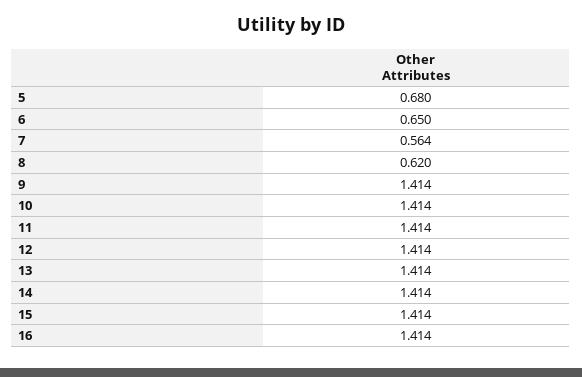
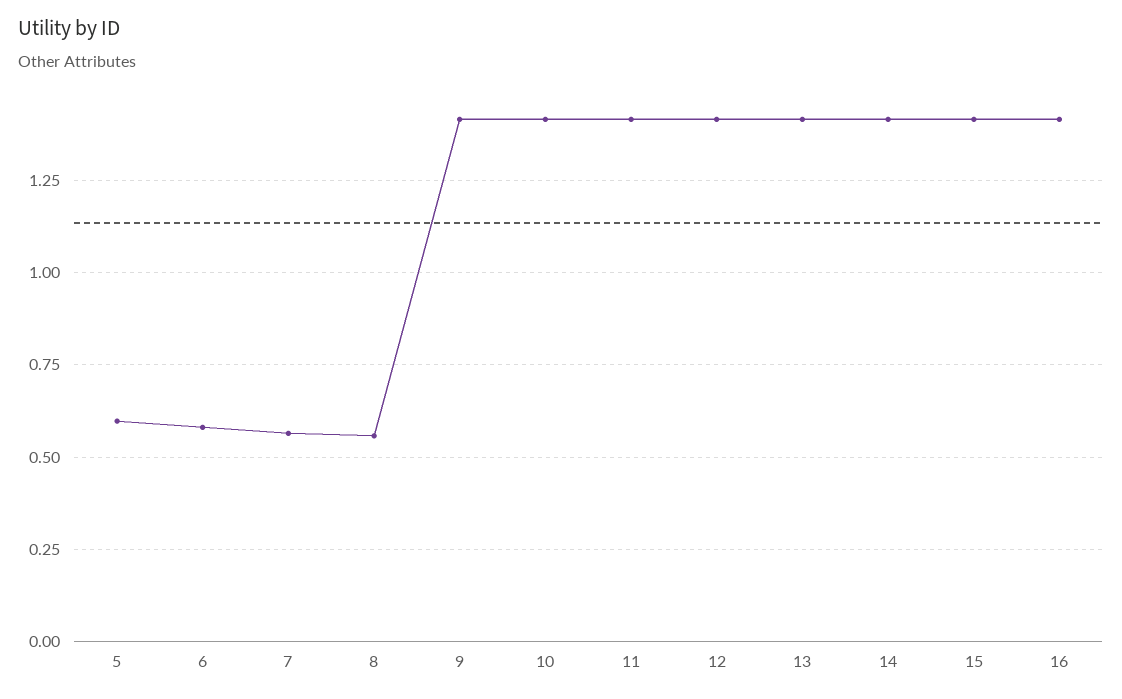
5: 0.68 -> 0.6
6: 0.65 -> 0.575
8: 0.62 -> 0.55

